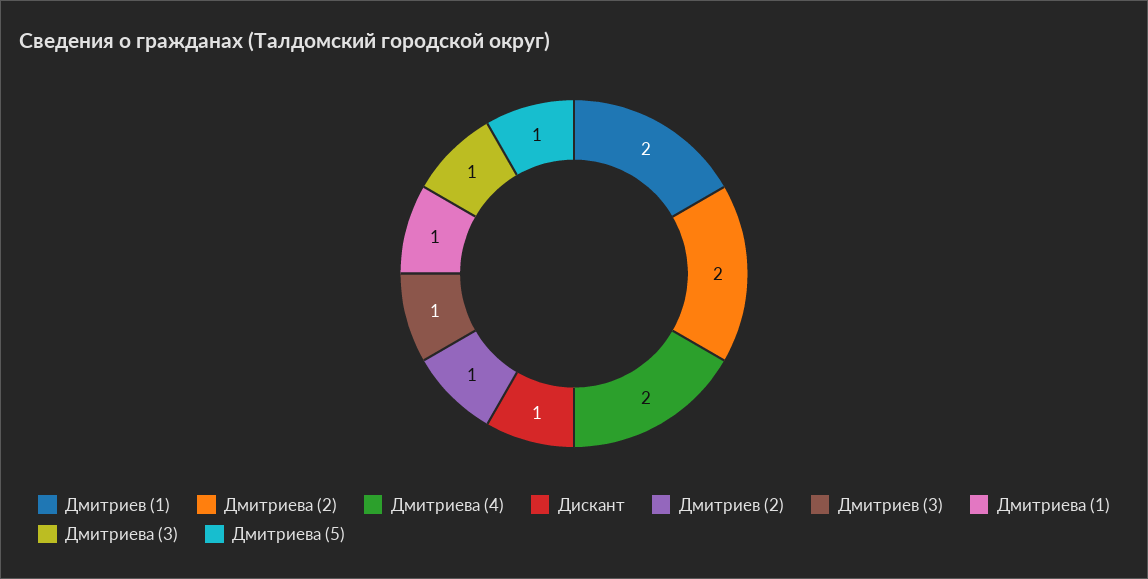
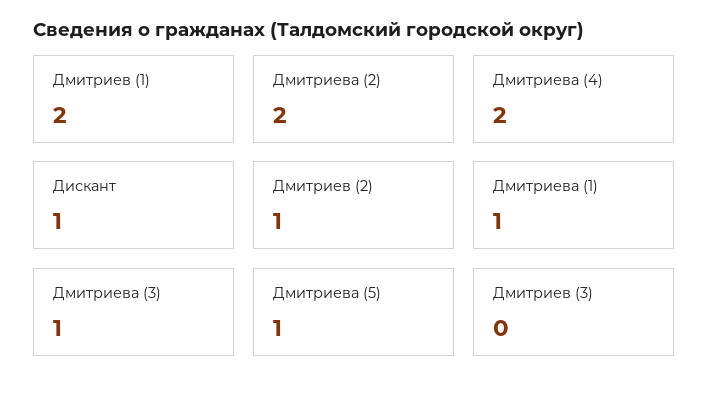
Дмитриев (3): 1 -> 0

